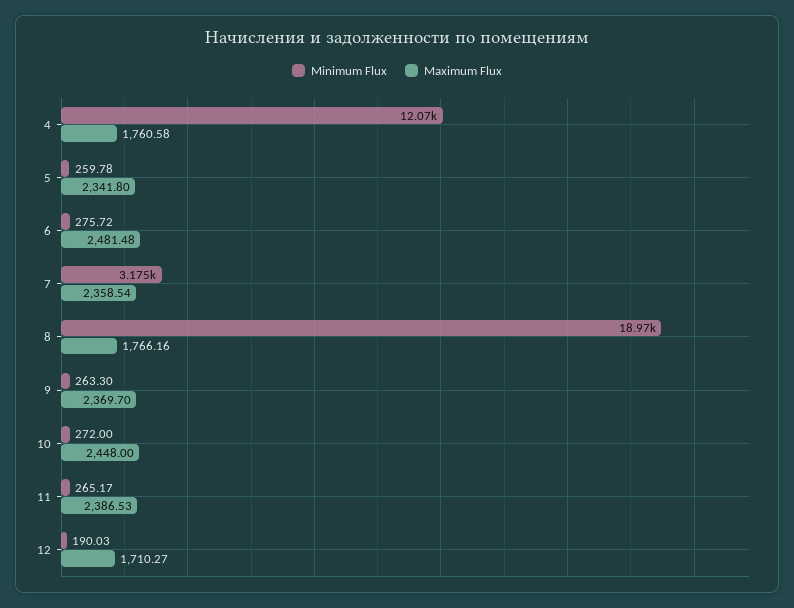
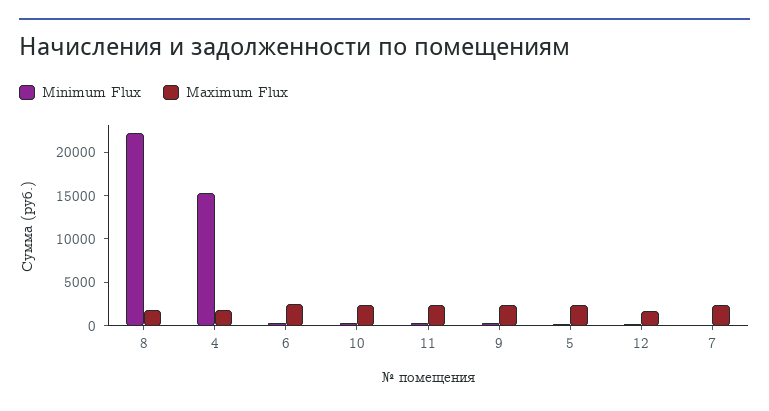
Minimum Flux, 4: 12070 -> 15000
Minimum Flux, 7: 3175 -> 0
Minimum Flux, 8: 18970 -> 22000

